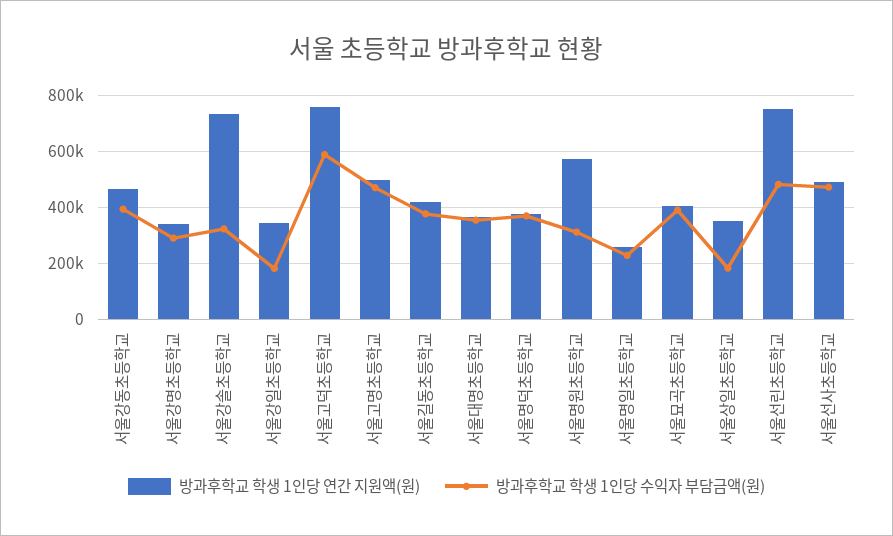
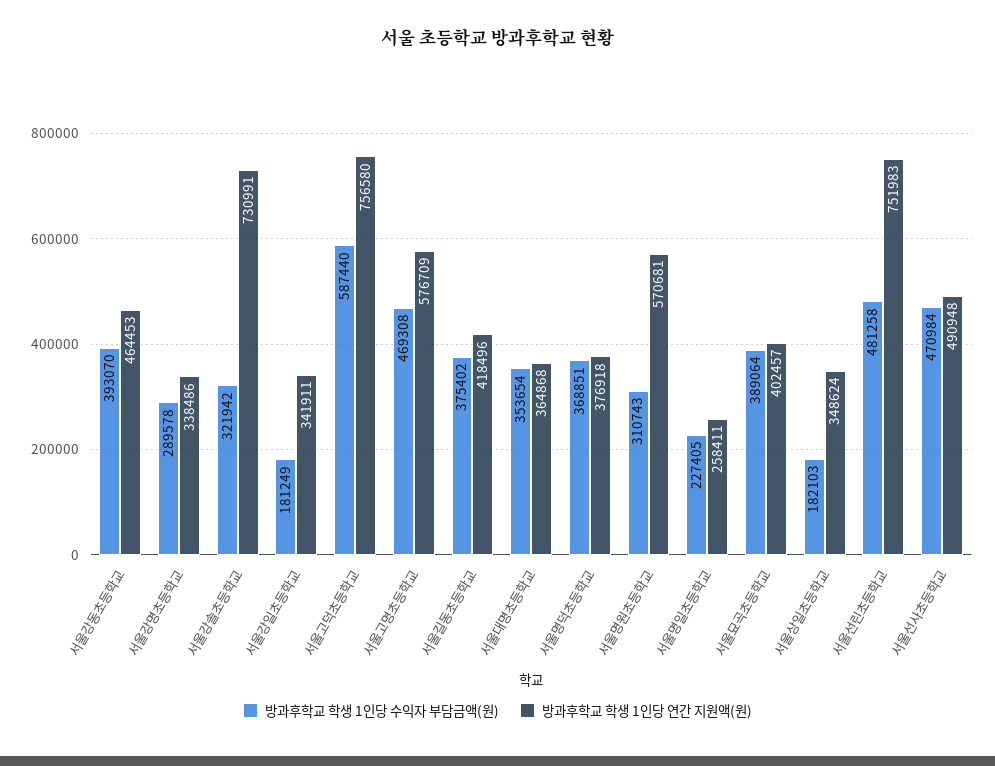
방과후학교 학생 1인당 연간 지원액(원), 서울고명초등학교: 500000 -> 576709

